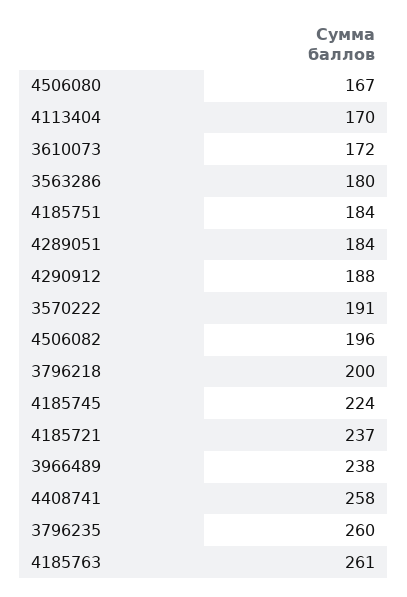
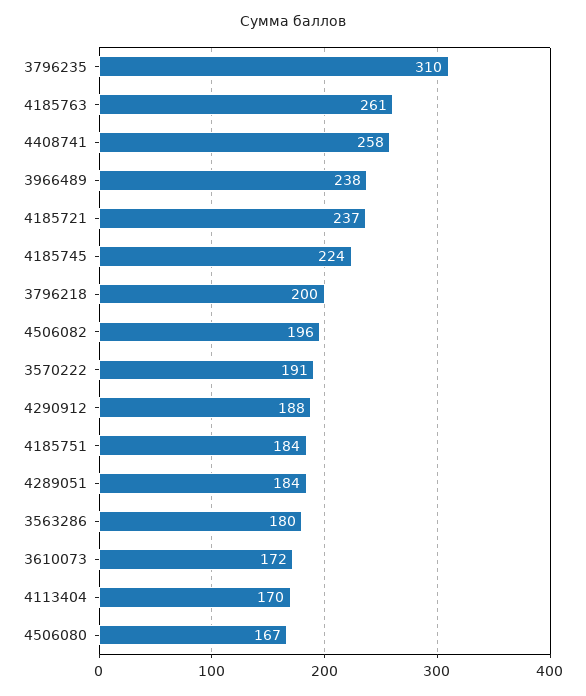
3796235: 260 -> 310

